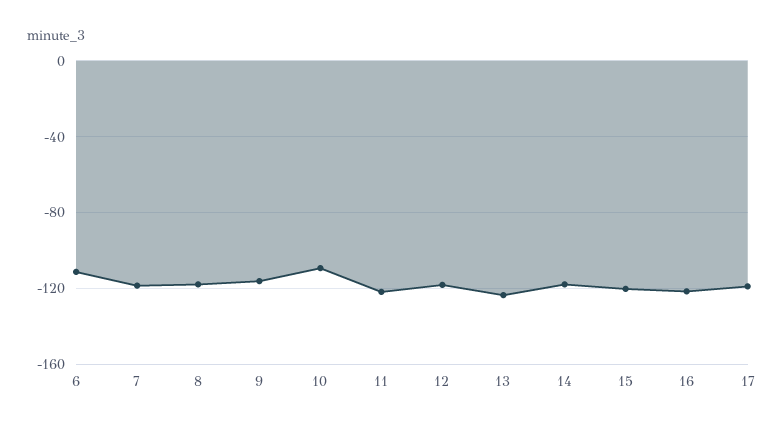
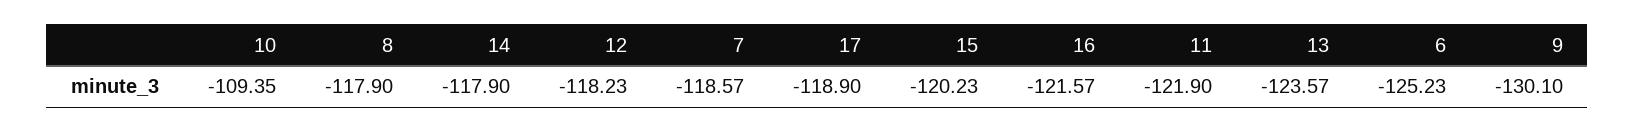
6: -110 -> -125.23
9: -115 -> -130.1

